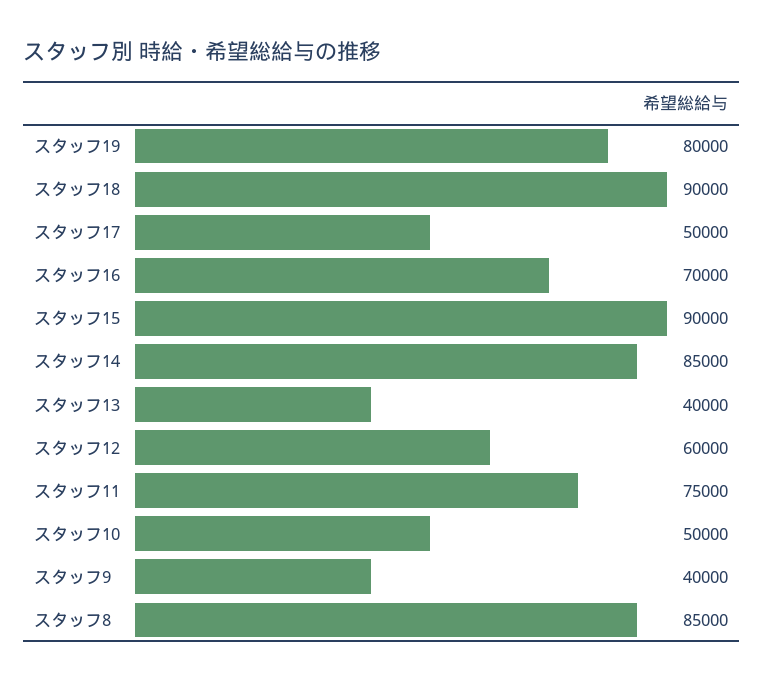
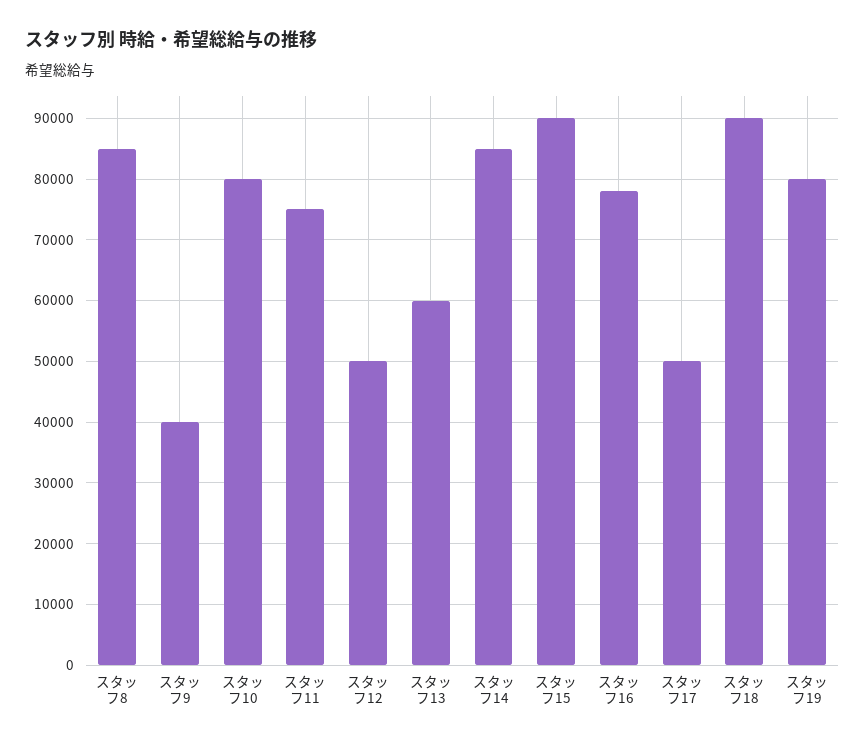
スタッフ16: 70000 -> 78000
スタッフ13: 40000 -> 60000
スタッフ12: 60000 -> 50000
スタッフ10: 50000 -> 80000

